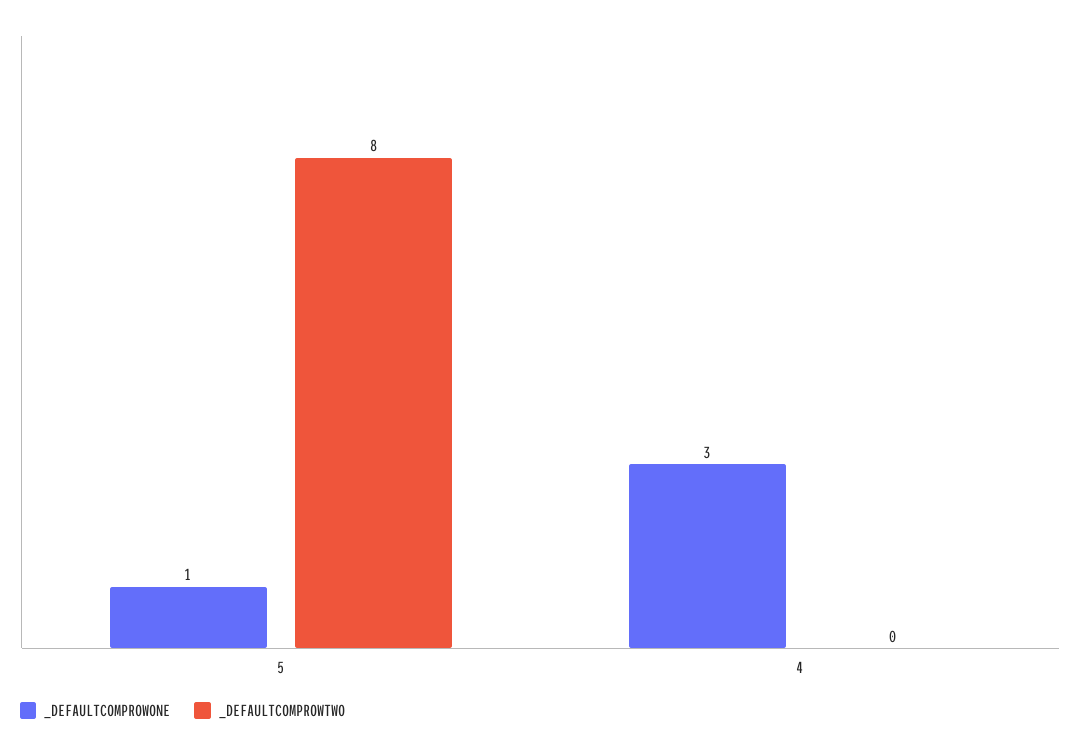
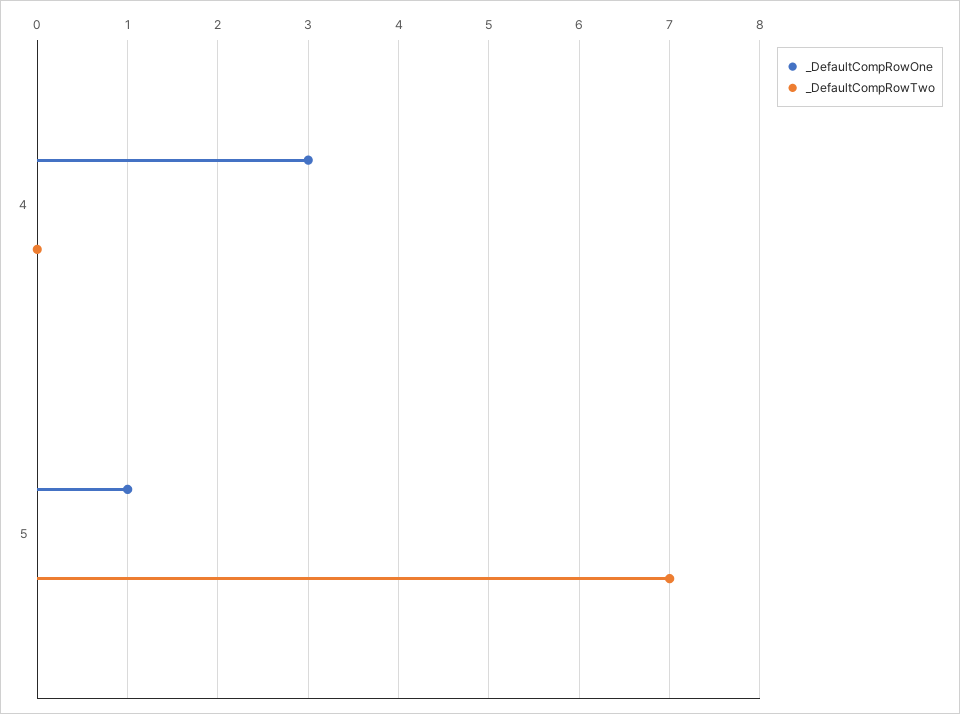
_DEFAULTCOMPROWTWO, 5: 8 -> 7

